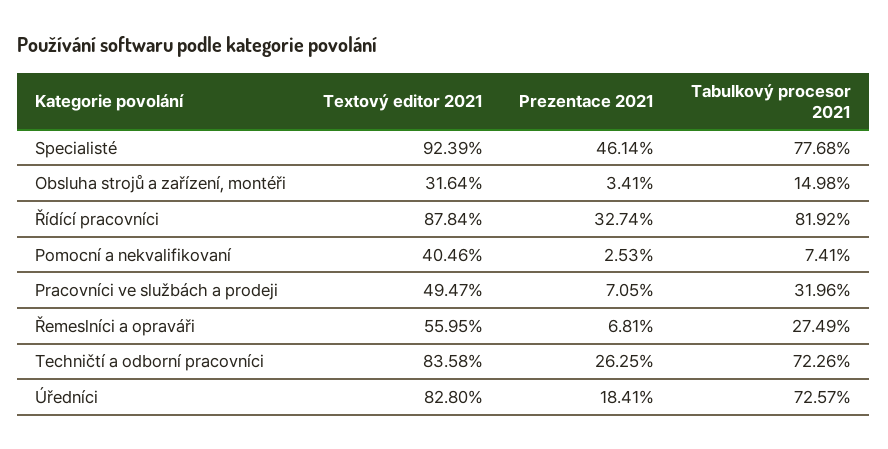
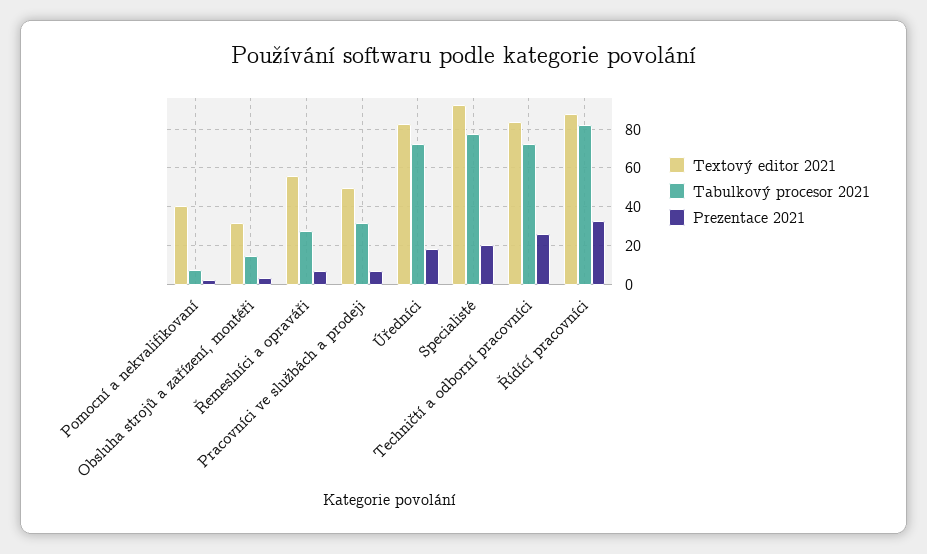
Prezentace 2021, Specialisté: 46.14 -> 20

